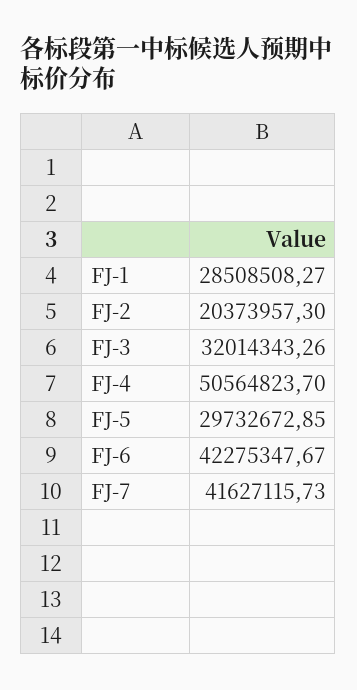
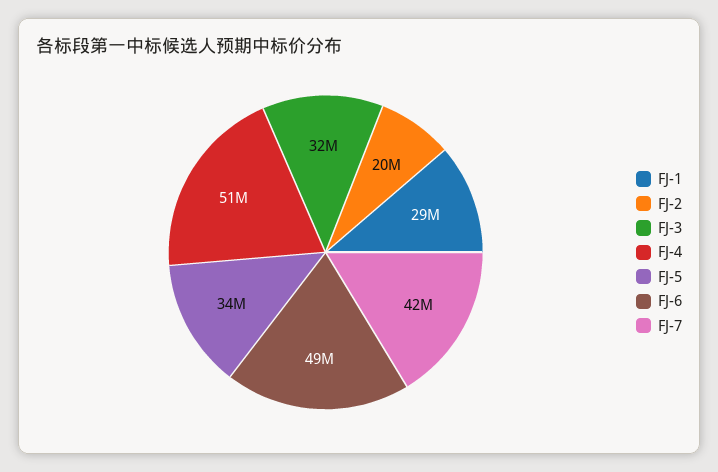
FJ-5: 29732672.85 -> 34000000
FJ-6: 42275347.67 -> 49000000

